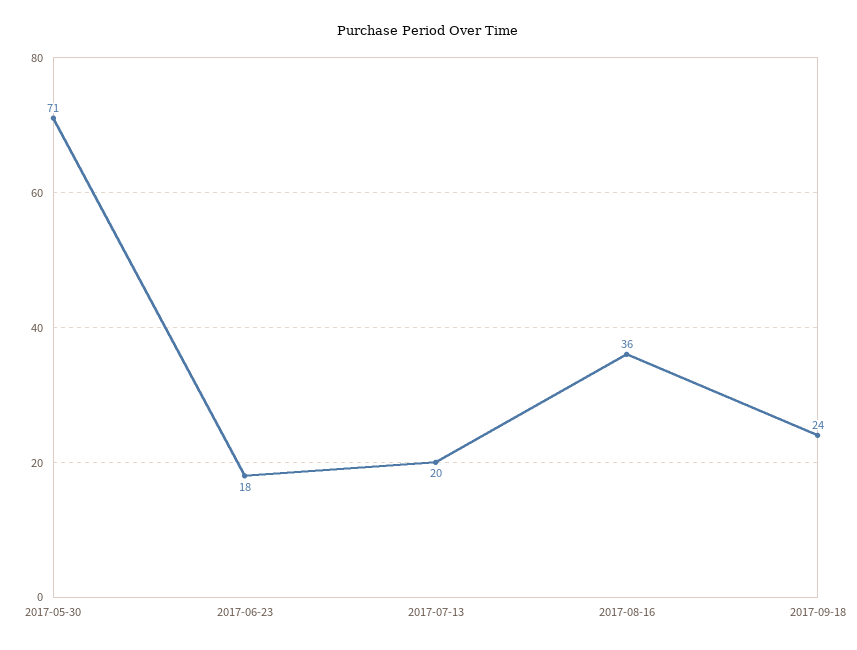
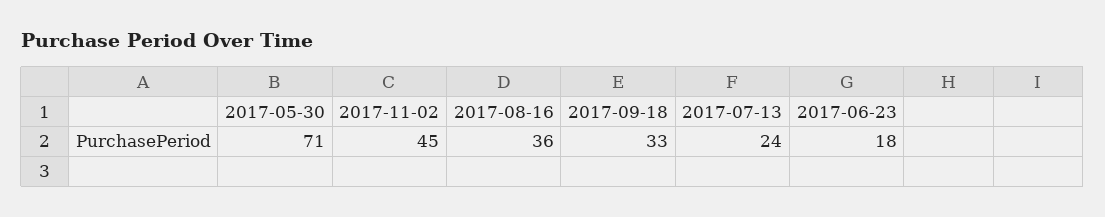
2017-07-13: 20 -> 24
2017-09-18: 24 -> 33
2017-11-02: none -> 45

